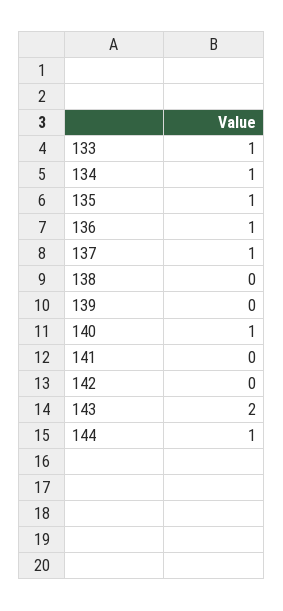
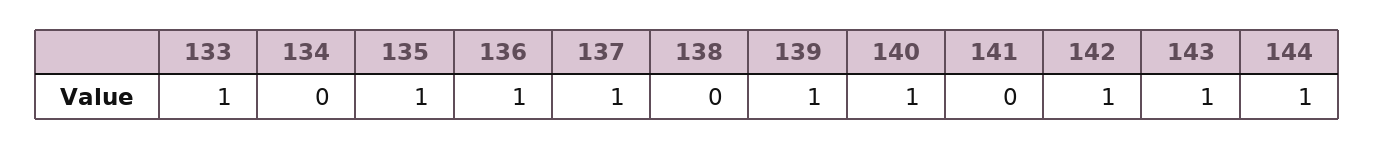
134: 1 -> 0
139: 0 -> 1
142: 0 -> 1
143: 2 -> 1

